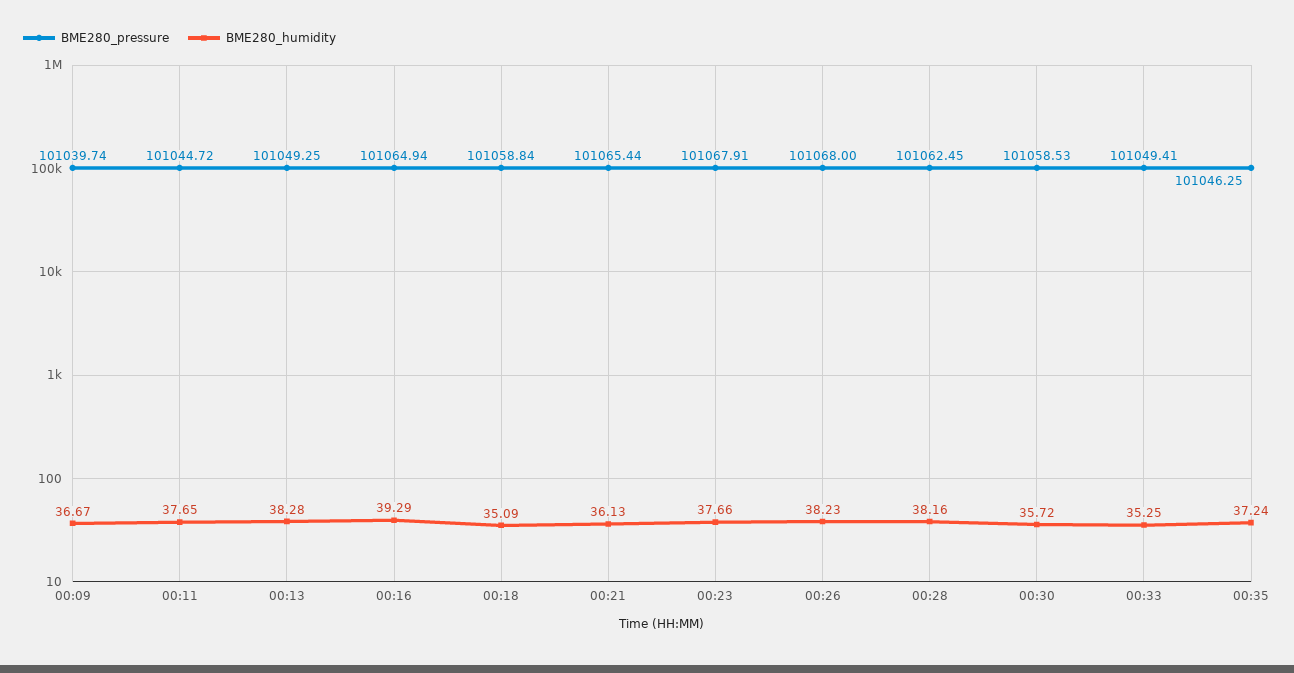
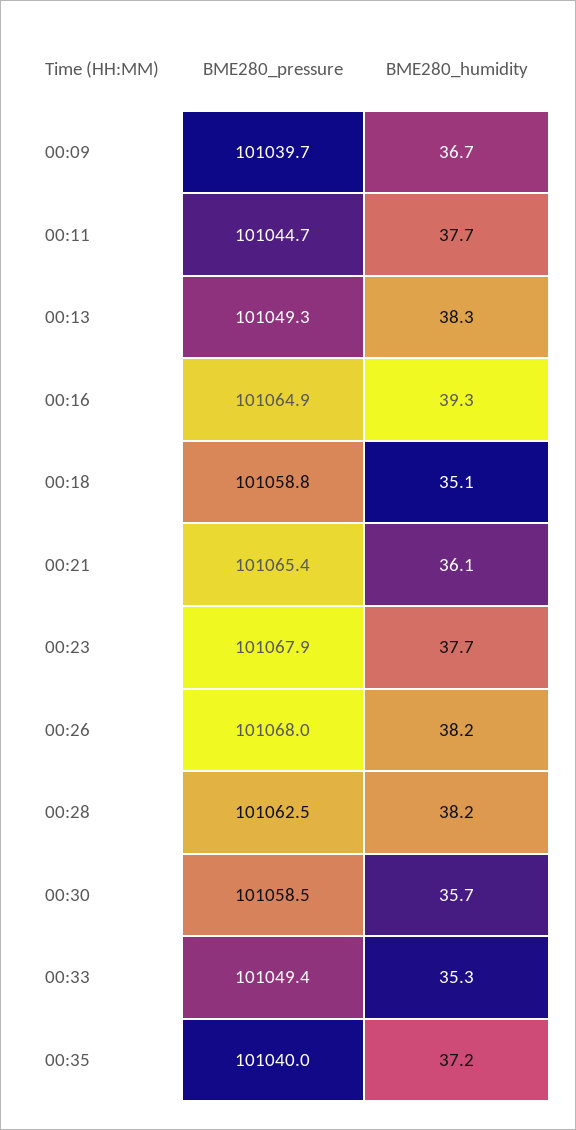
BME280_pressure, 00:35: 101046.25 -> 101040

